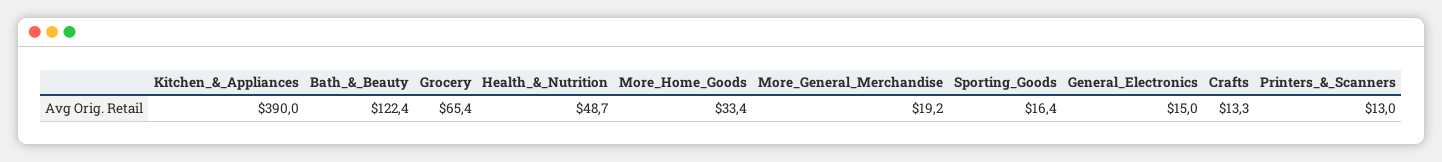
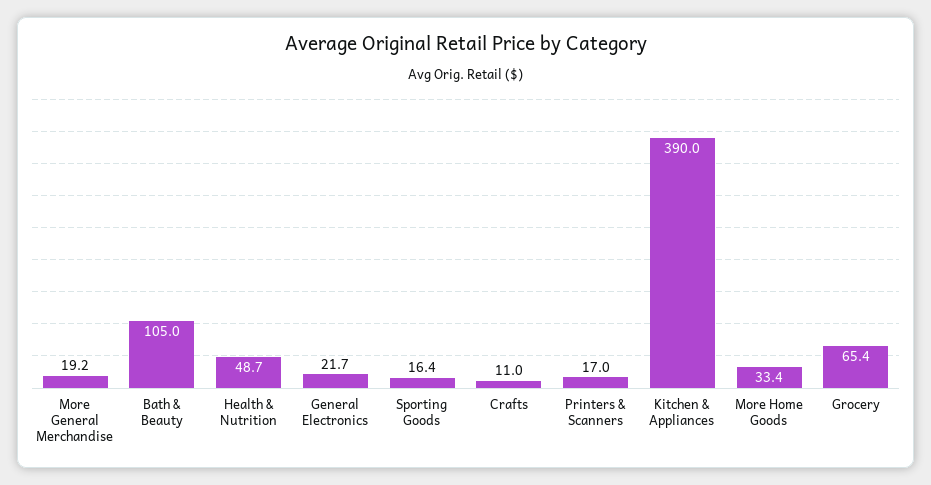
Bath_&_Beauty: 122.4 -> 105
General_Electronics: 15 -> 21.7
Crafts: 13.3 -> 11
Printers_&_Scanners: 13 -> 17

